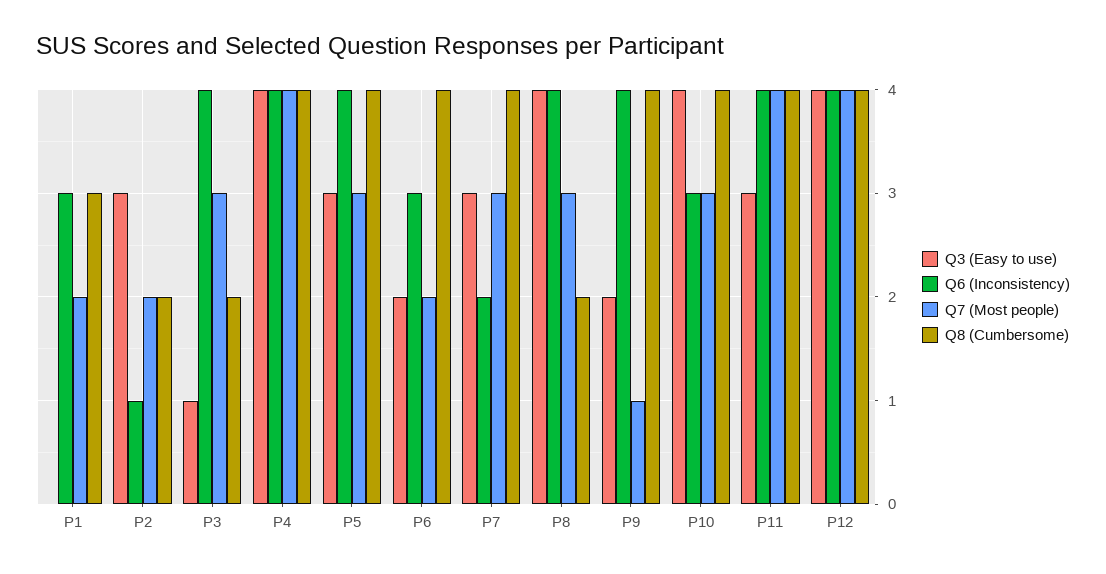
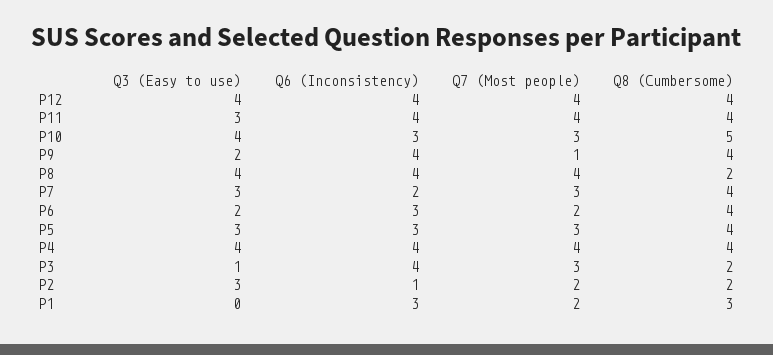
Q6 (Inconsistency), P5: 4 -> 3
Q7 (Most people), P8: 3 -> 4
Q8 (Cumbersome), P10: 4 -> 5

